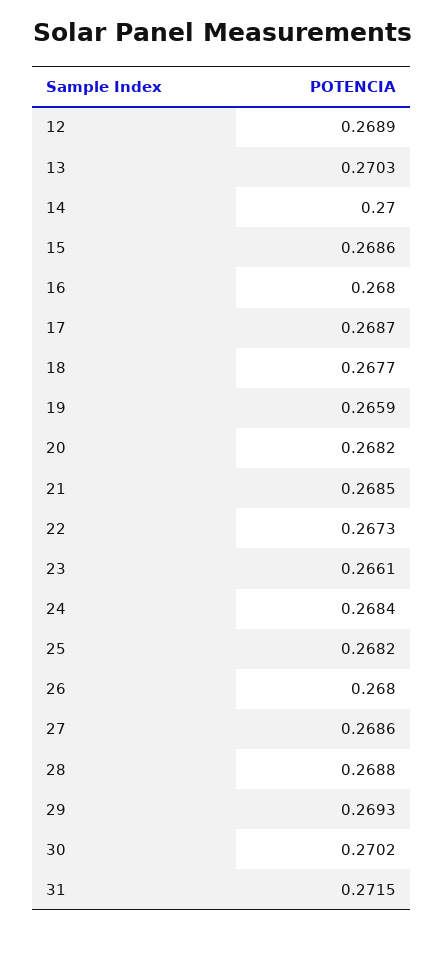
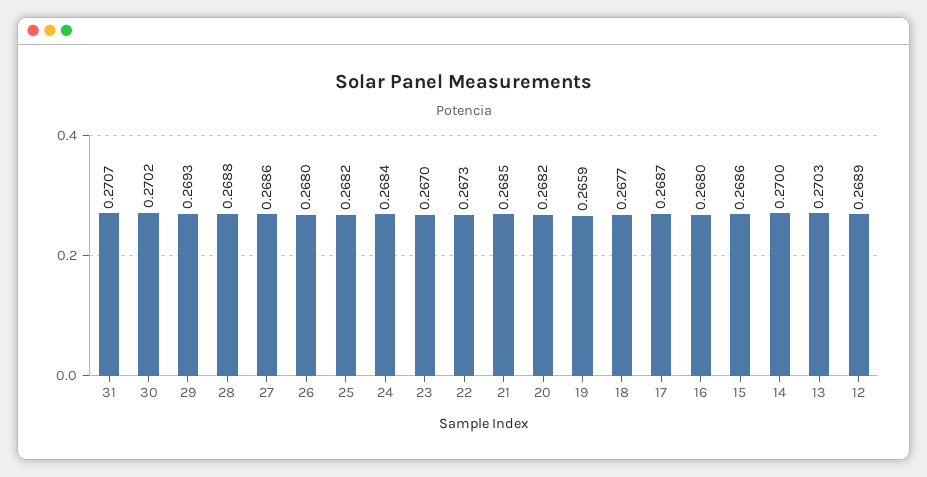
23: 0.2661 -> 0.267
31: 0.2715 -> 0.2707

